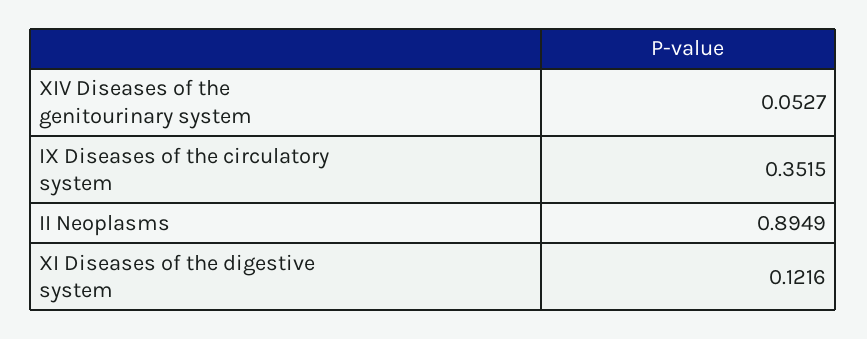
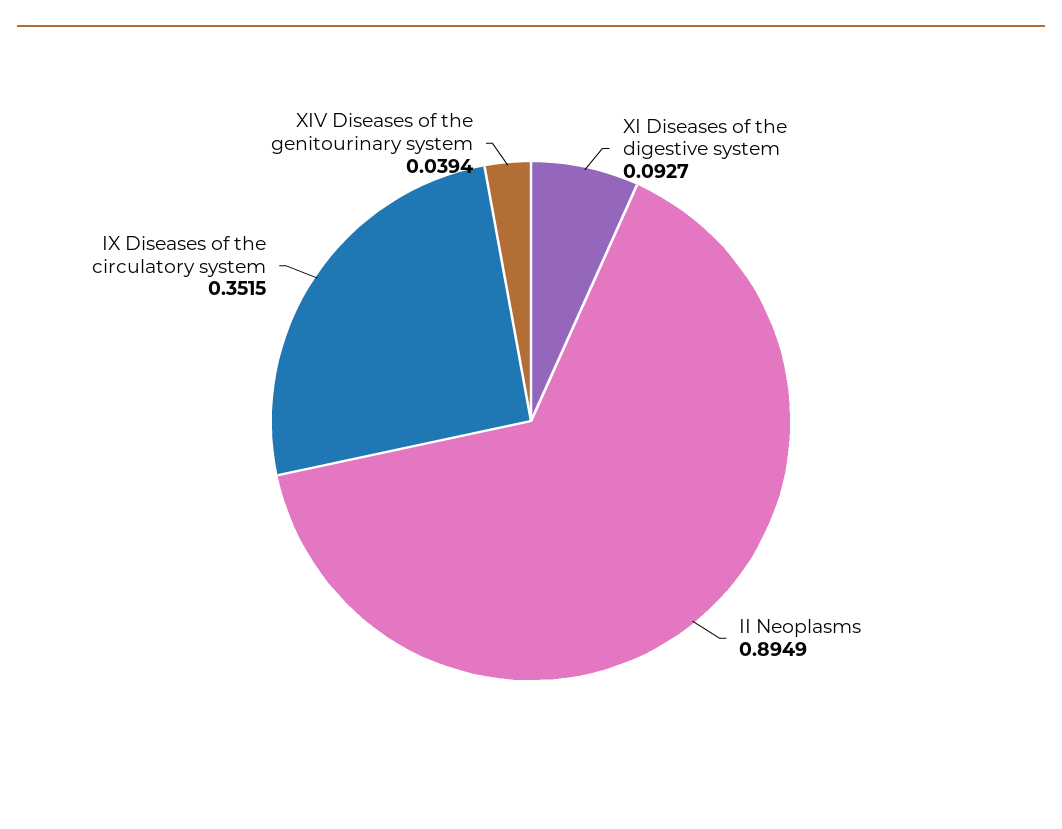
XIV Diseases of the genitourinary system: 0.0527 -> 0.0394
XI Diseases of the digestive system: 0.1216 -> 0.0927

